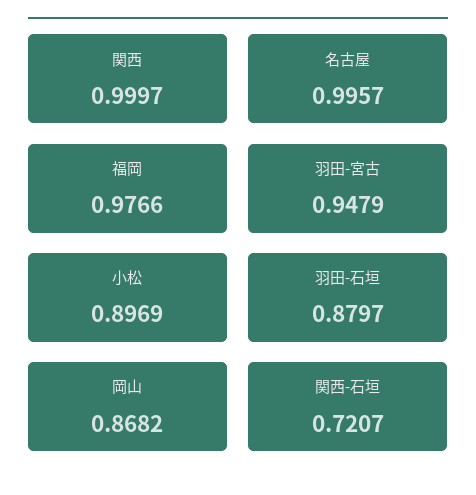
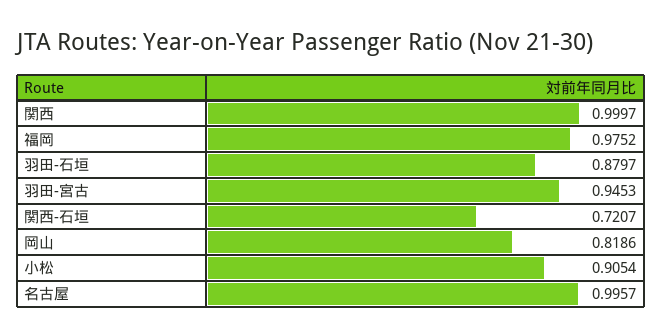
福岡: 0.9766 -> 0.9752
羽田-宮古: 0.9479 -> 0.9453
小松: 0.8969 -> 0.9054
岡山: 0.8682 -> 0.8186

